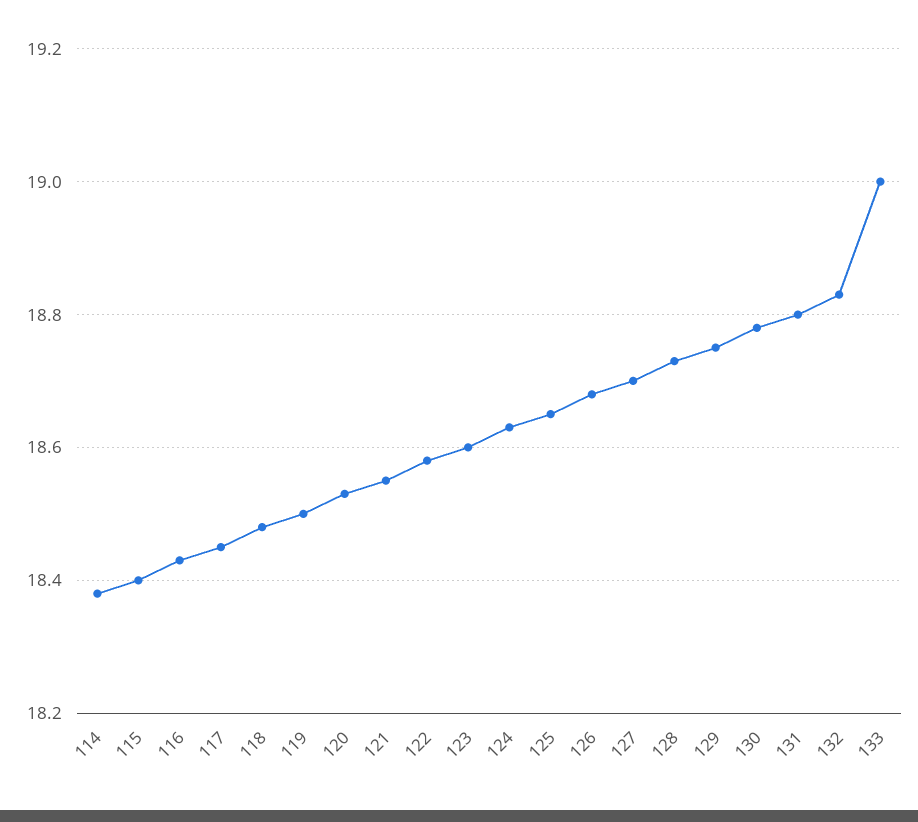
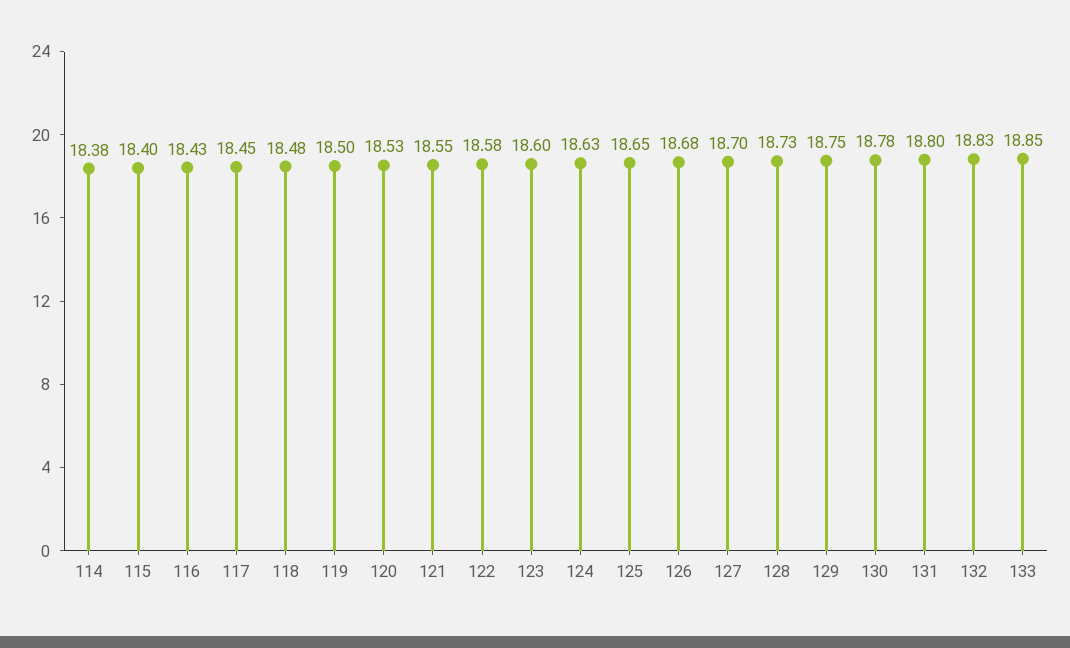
133: 19 -> 18.85

